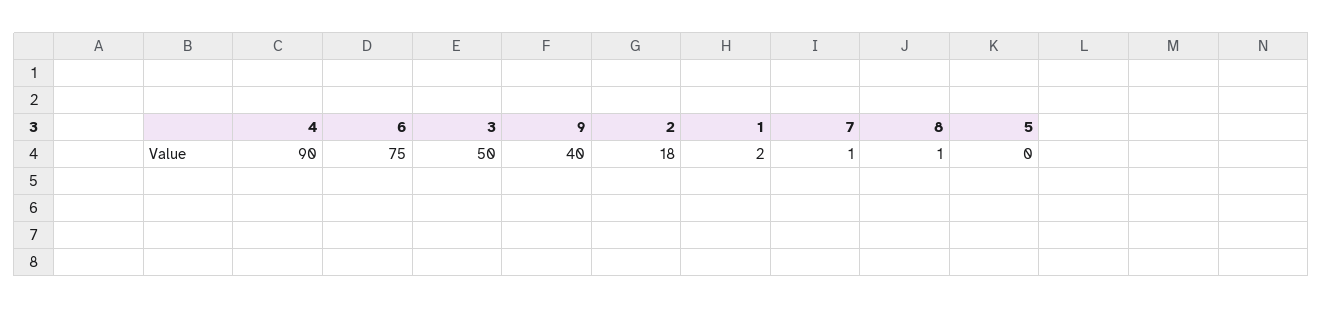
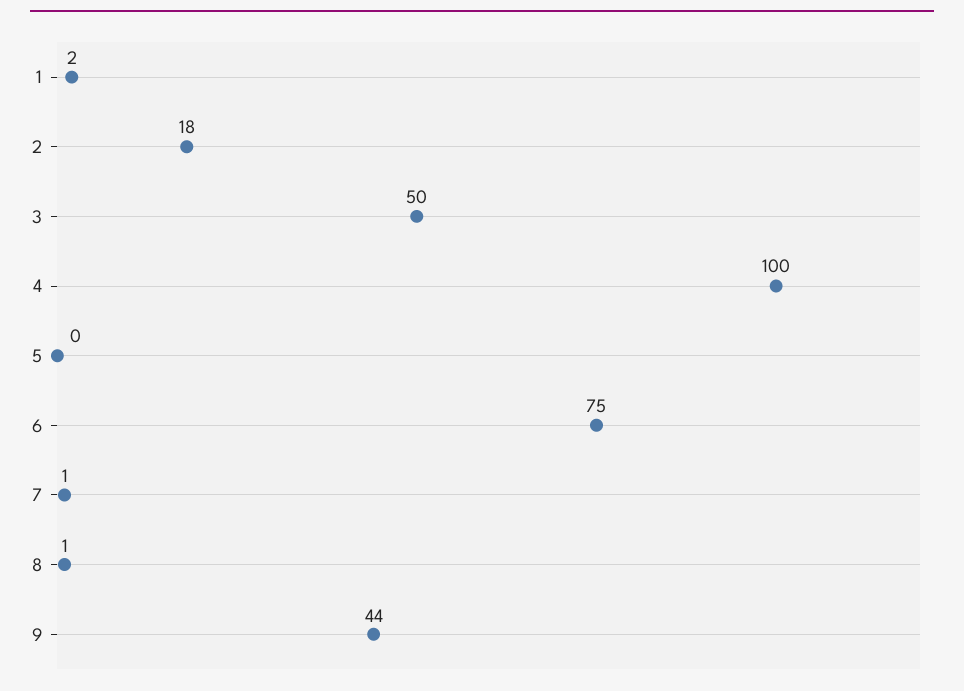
4: 90 -> 100
9: 40 -> 44

